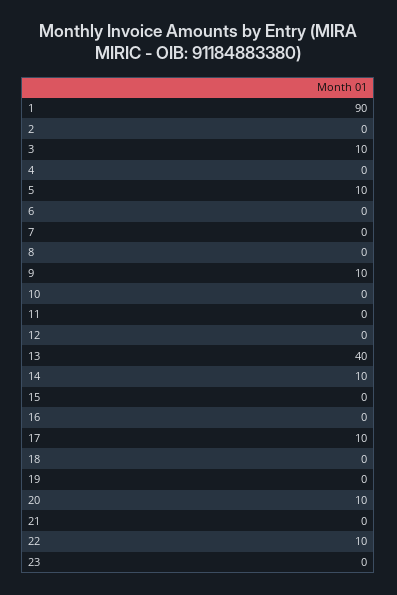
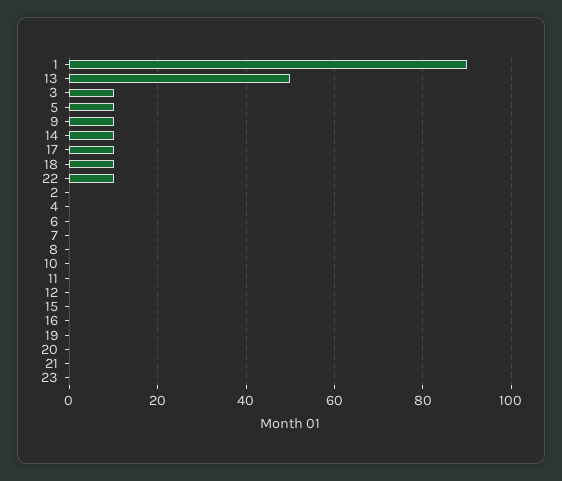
13: 40 -> 50
18: 0 -> 10
20: 10 -> 0

